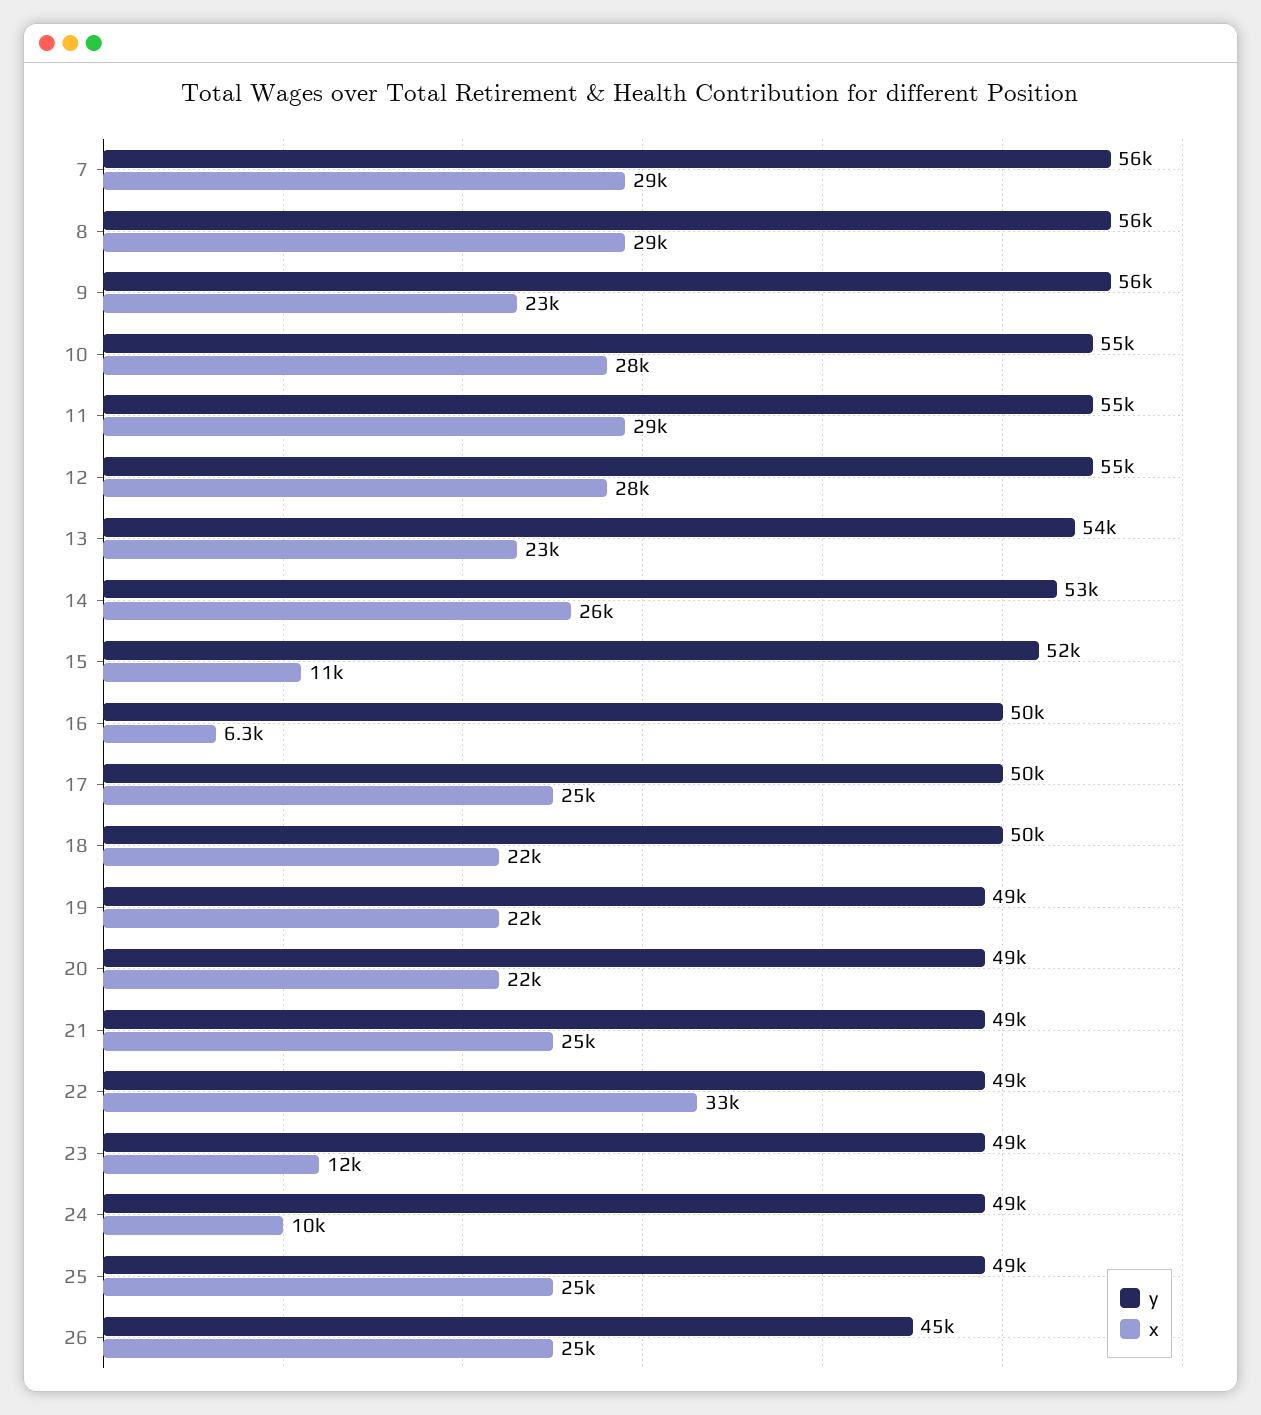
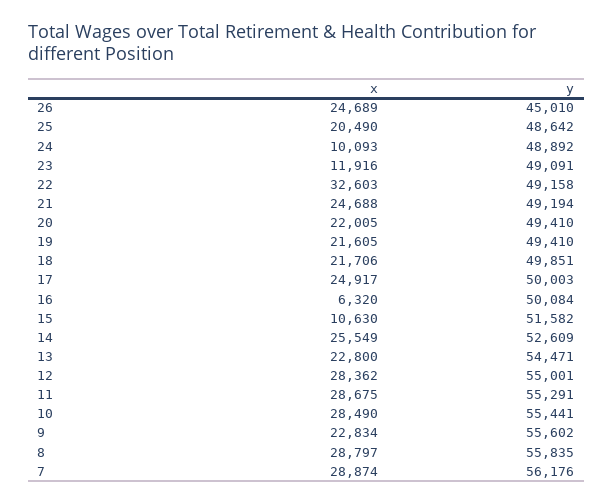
x, 25: 25000 -> 20490

